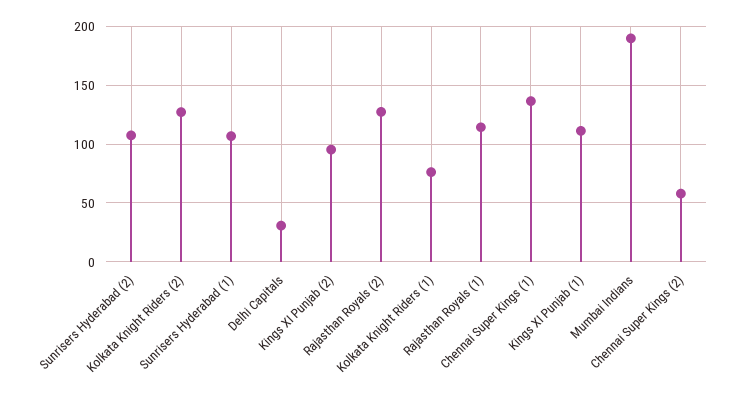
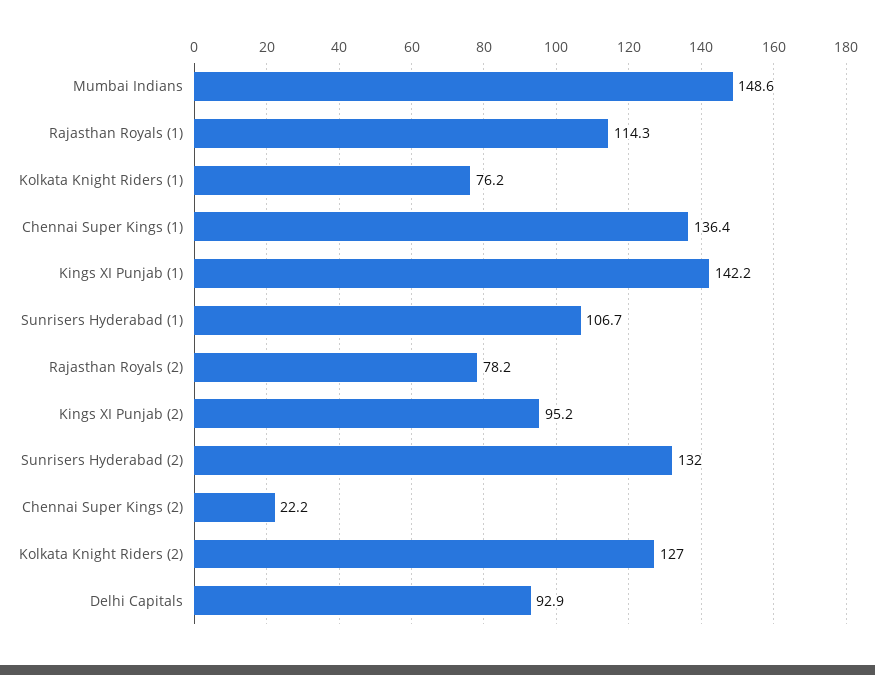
Sunrisers Hyderabad (2): 110 -> 132
Delhi Capitals: 30 -> 92.9
Rajasthan Royals (2): 130 -> 78.2
Kings XI Punjab (1): 110 -> 142.2
Mumbai Indians: 190 -> 148.6
Chennai Super Kings (2): 60 -> 22.2

